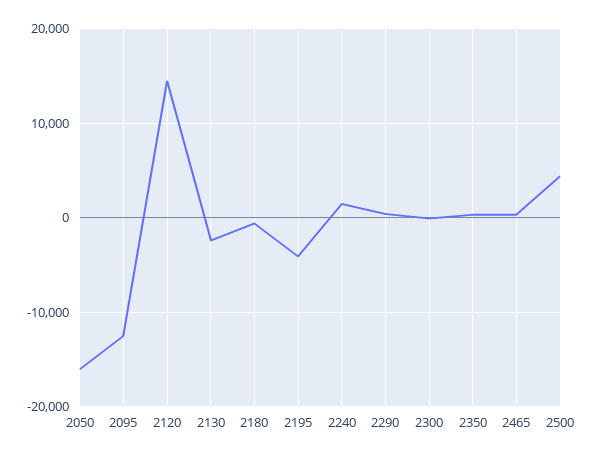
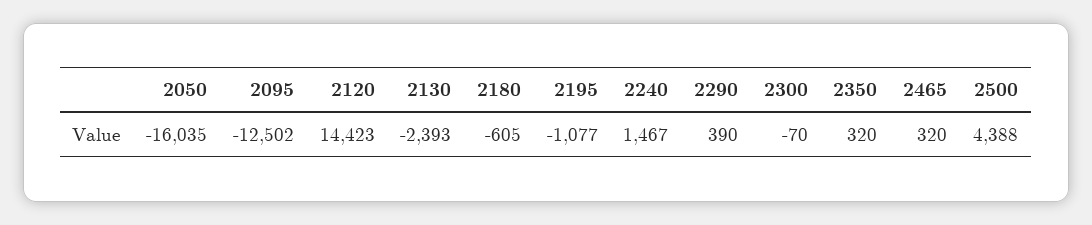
2195: -4000 -> -1077

